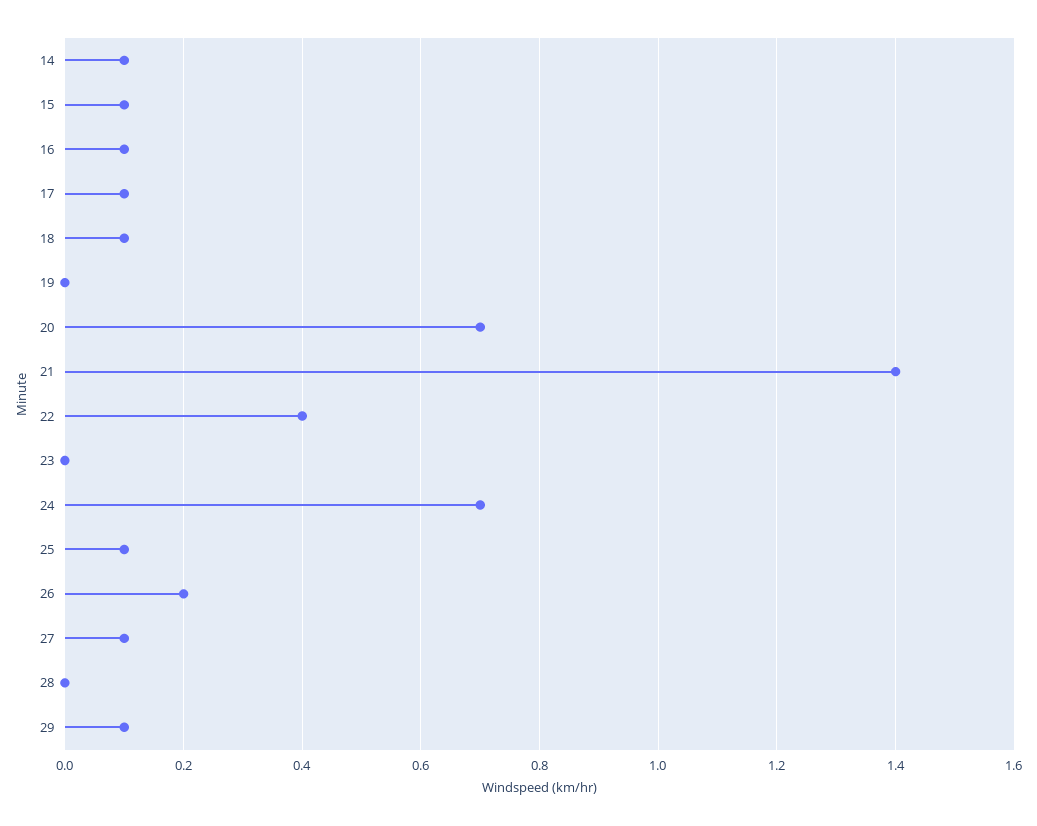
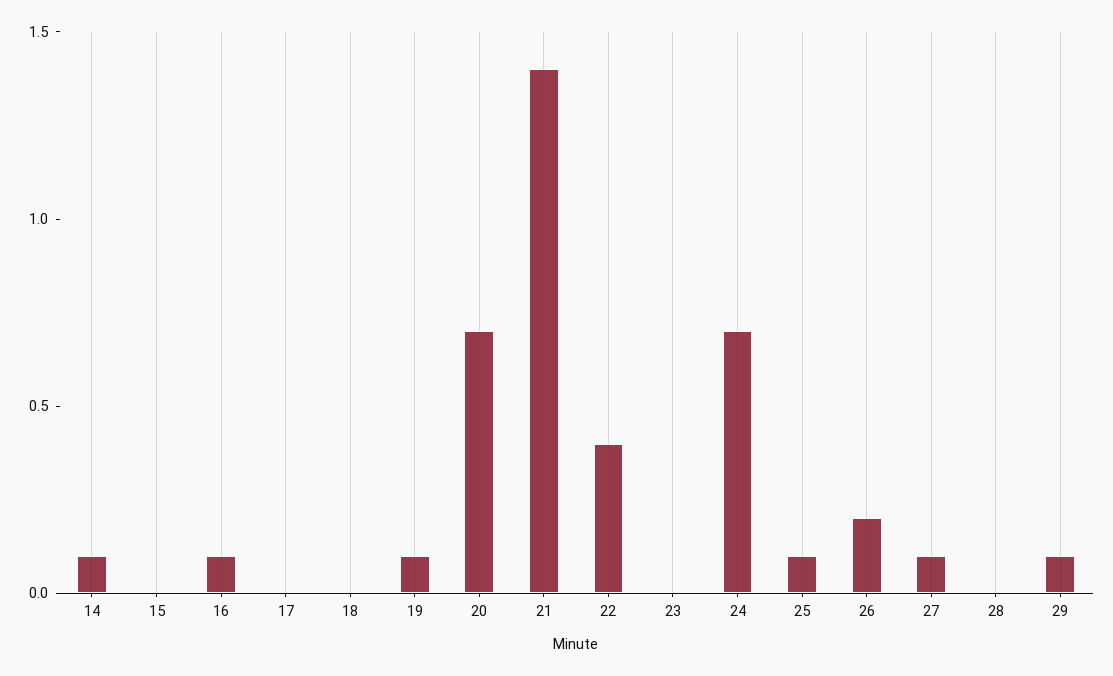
15: 0.1 -> 0
17: 0.1 -> 0
18: 0.1 -> 0
19: 0 -> 0.1

